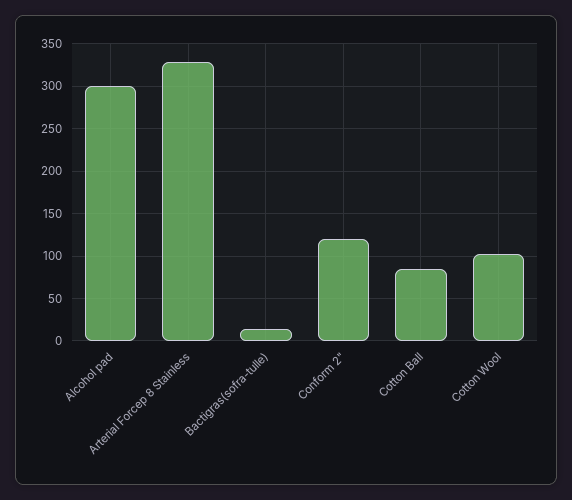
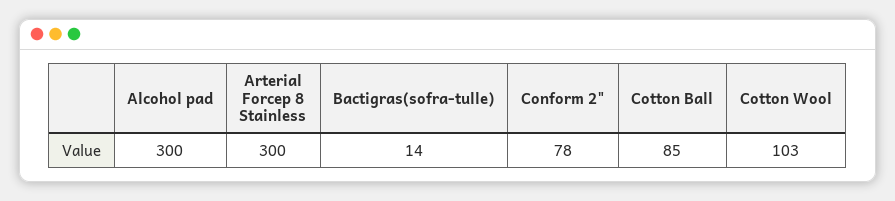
Arterial Forcep 8 Stainless: 330 -> 300
Conform 2": 120 -> 78

